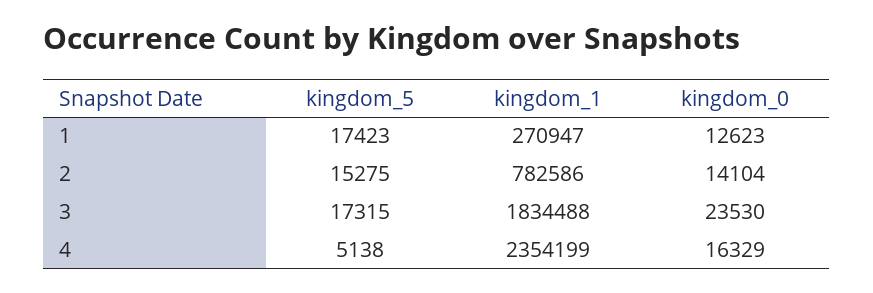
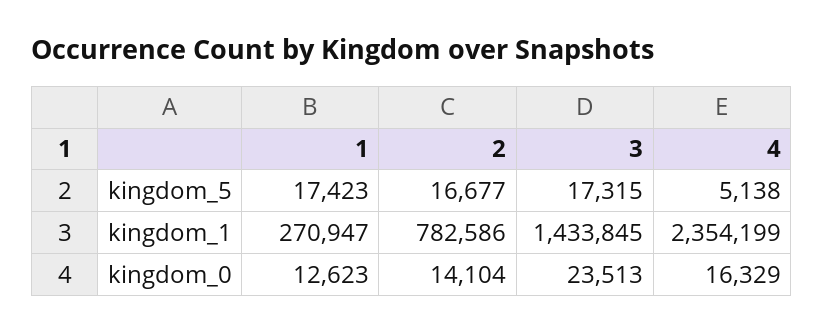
kingdom_5, 2: 15275 -> 16677
kingdom_1, 3: 1834488 -> 1433845
kingdom_0, 3: 23530 -> 23513

